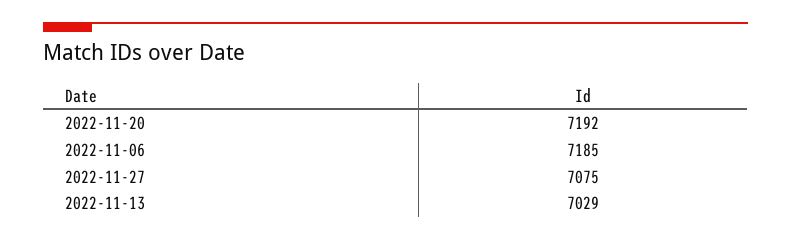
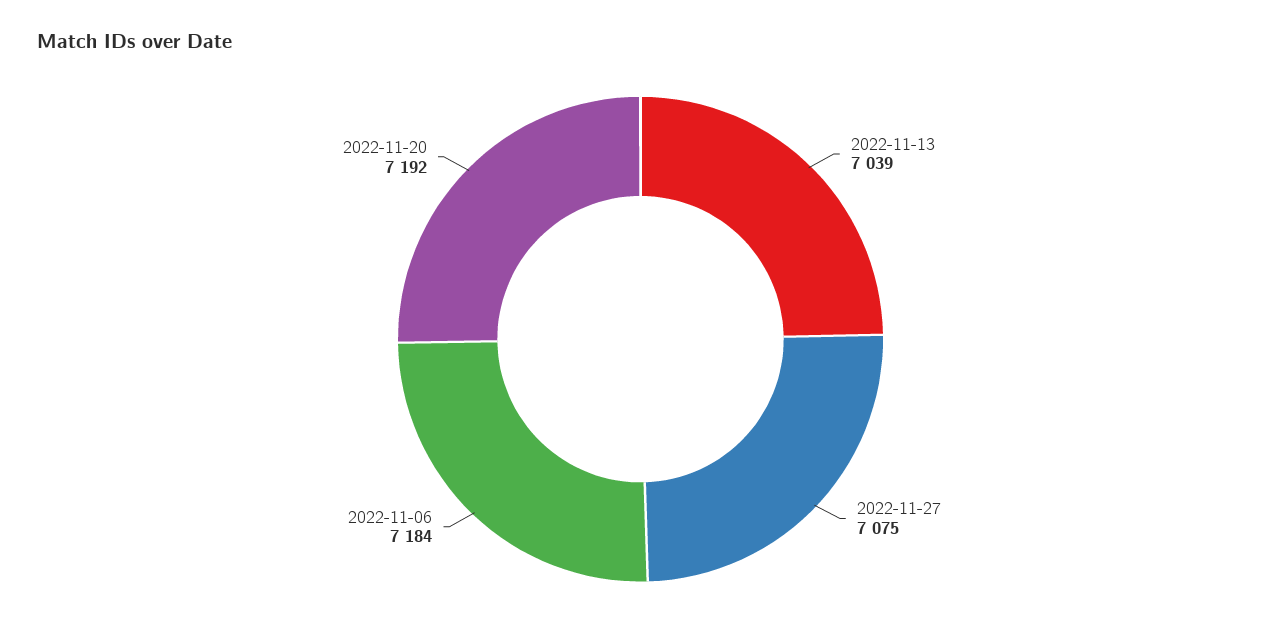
2022-11-06: 7185 -> 7184
2022-11-13: 7029 -> 7039

